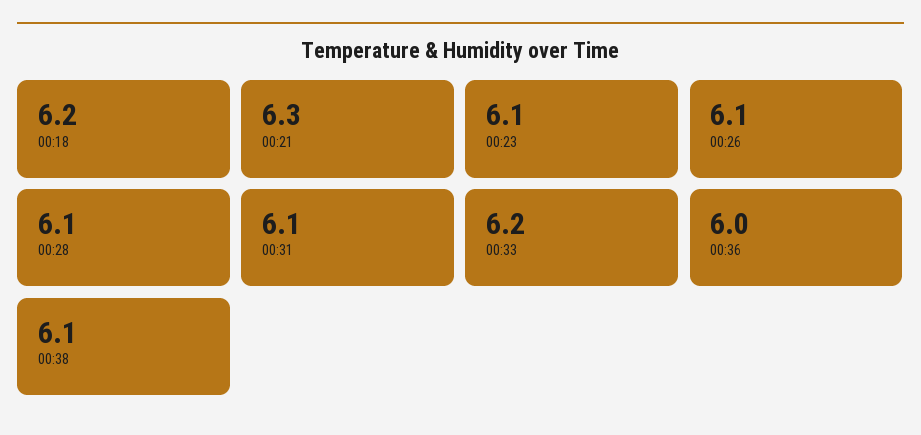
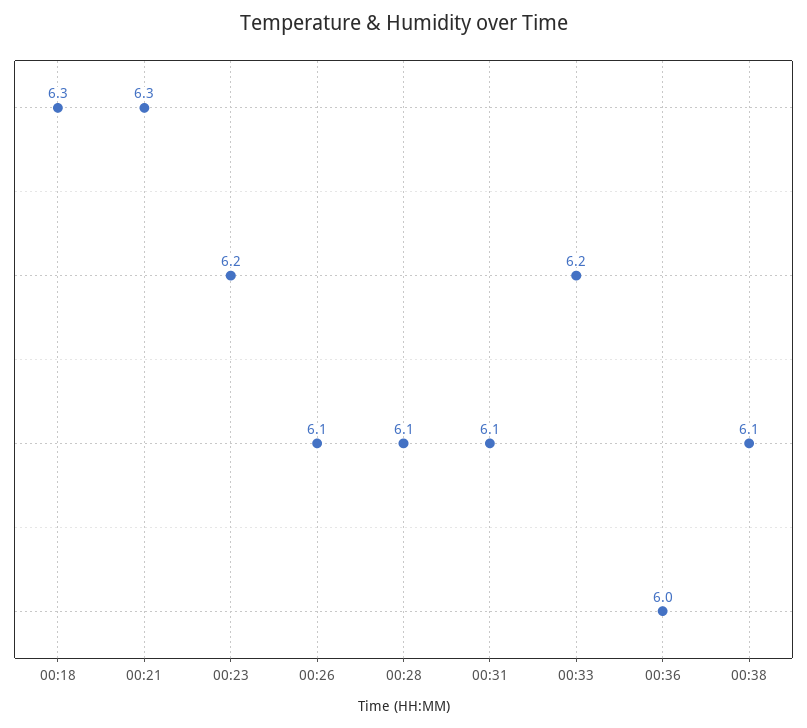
00:18: 6.2 -> 6.3
00:23: 6.1 -> 6.2

